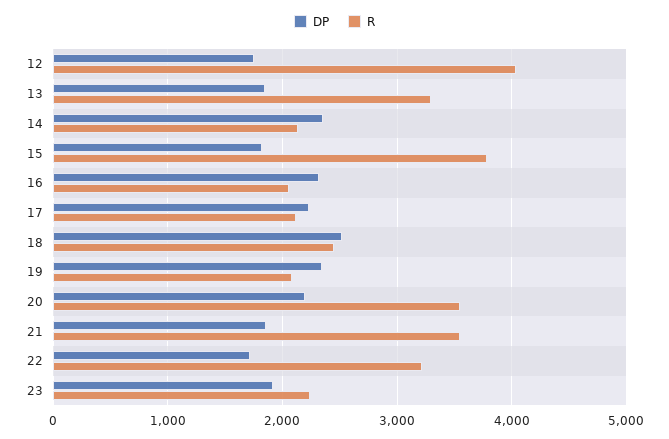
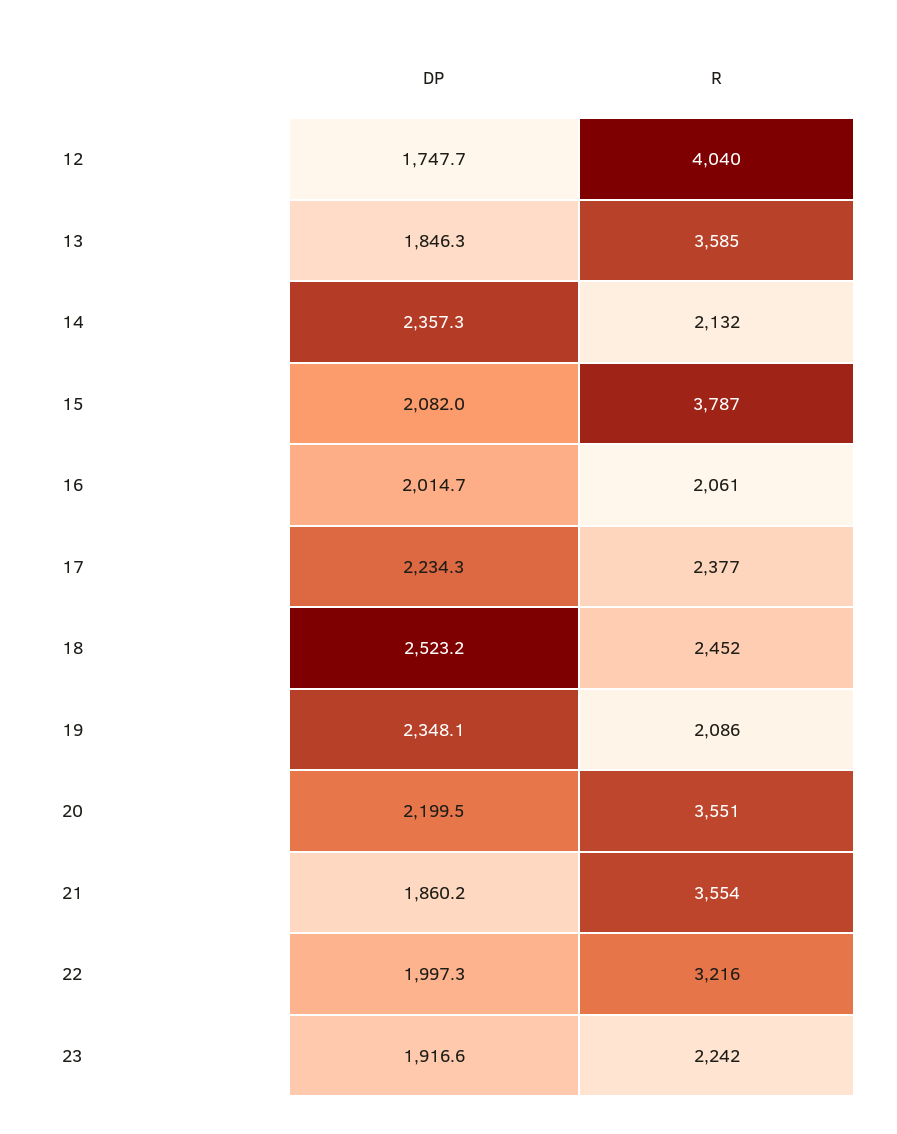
R, 13: 3300 -> 3585
DP, 15: 1800 -> 2082
DP, 16: 2300 -> 2014.7
R, 17: 2100 -> 2377
DP, 22: 1700 -> 1997.3

